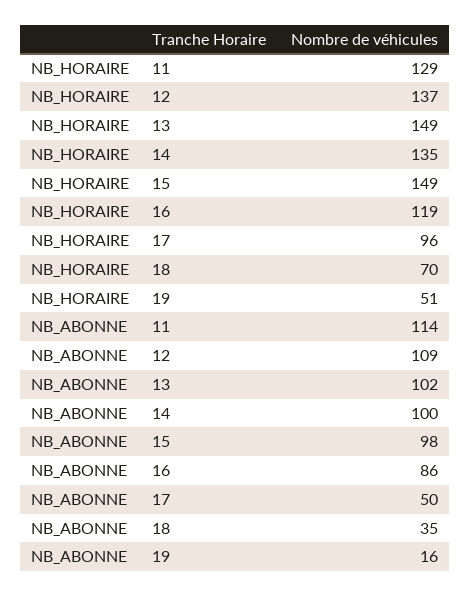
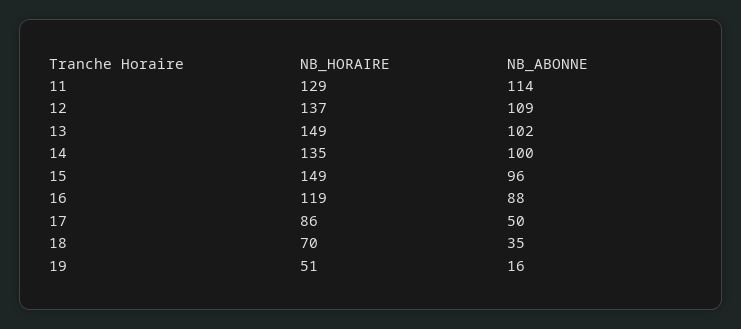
NB_HORAIRE, 17: 96 -> 86
NB_ABONNE, 15: 98 -> 96
NB_ABONNE, 16: 86 -> 88

